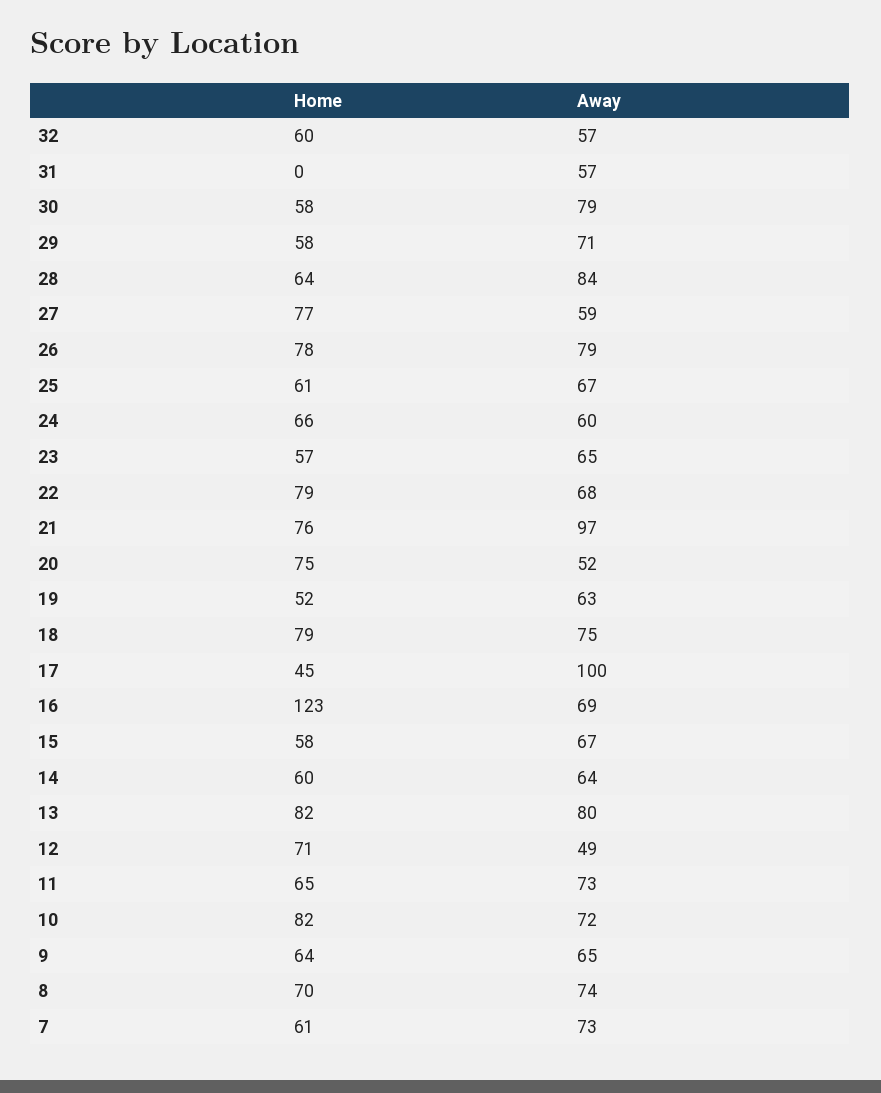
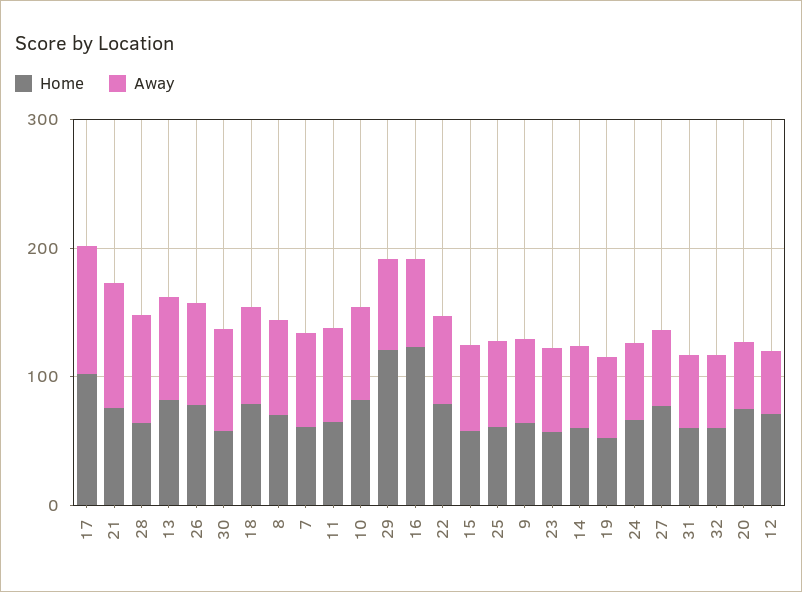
Home, 31: 0 -> 60
Home, 29: 58 -> 120
Home, 17: 45 -> 100

